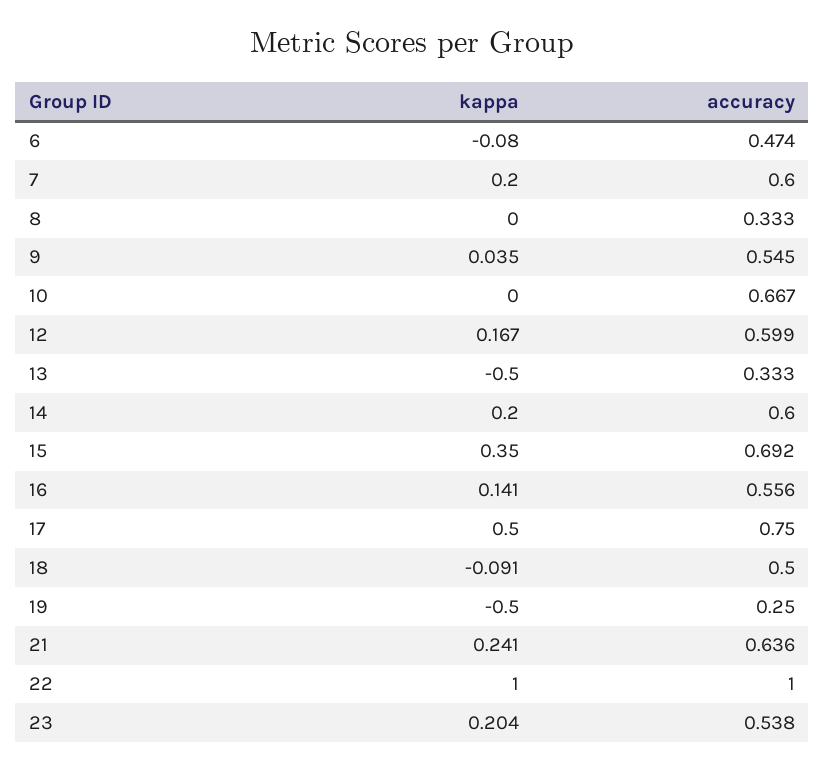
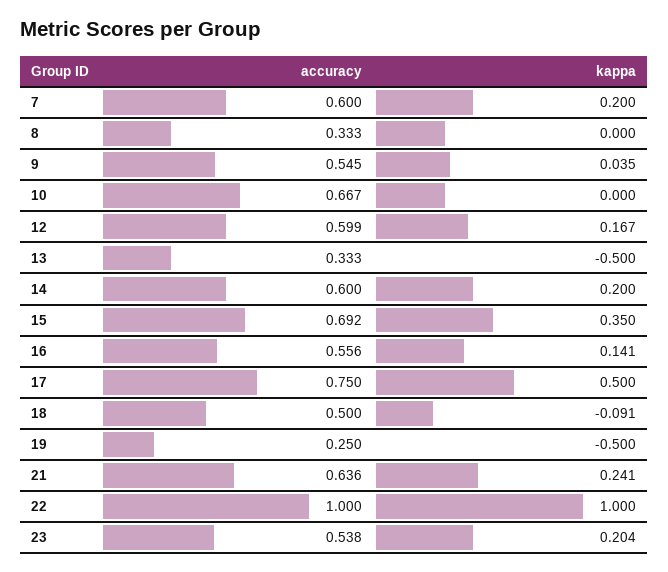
kappa, 6: -0.08 -> none
accuracy, 6: 0.474 -> none

